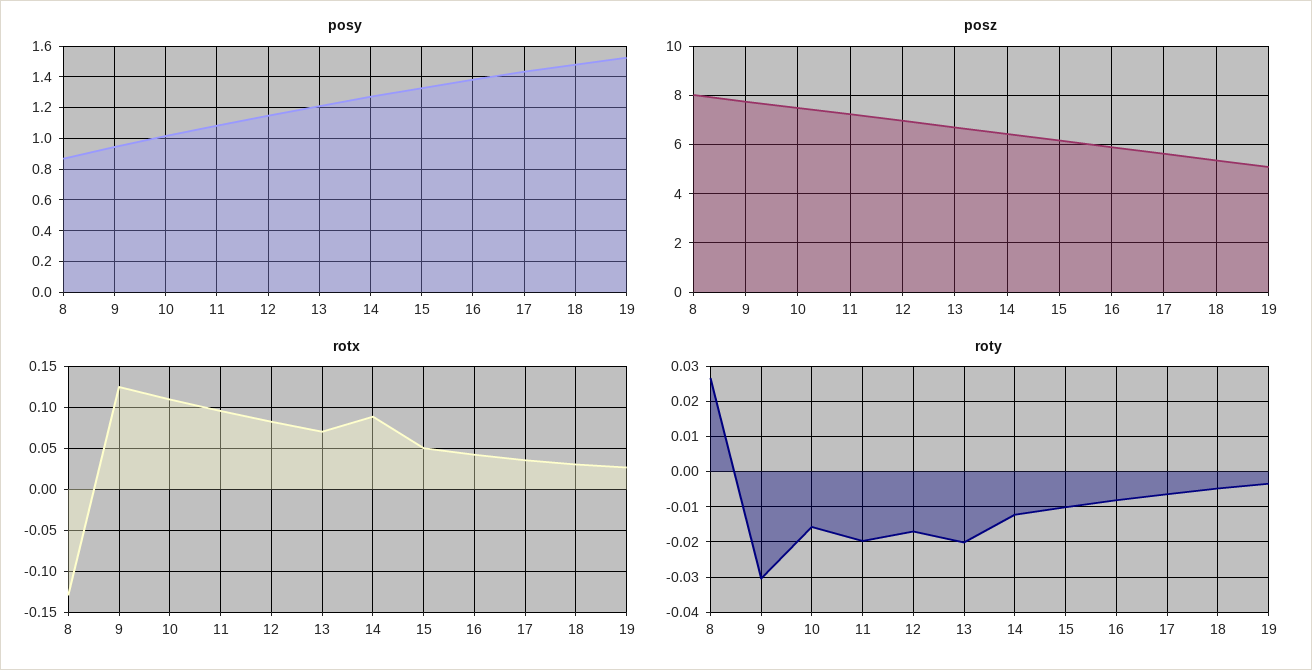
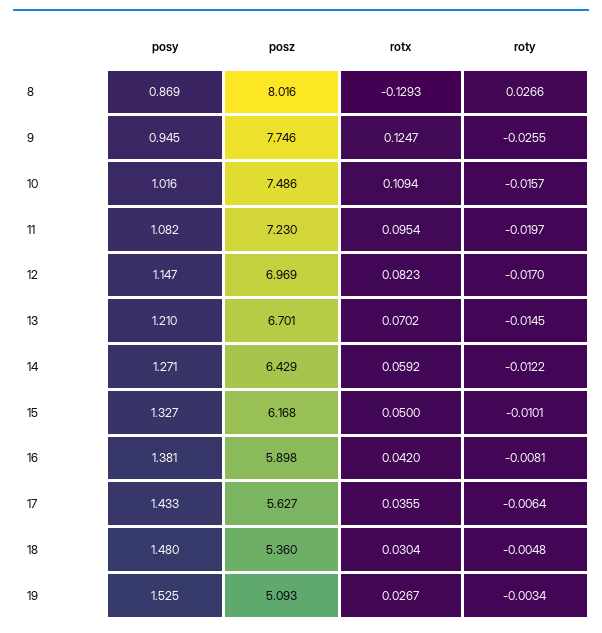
rotx, 14: 0.09 -> 0.0592
roty, 9: -0.03 -> -0.0255
roty, 13: -0.02 -> -0.0145

